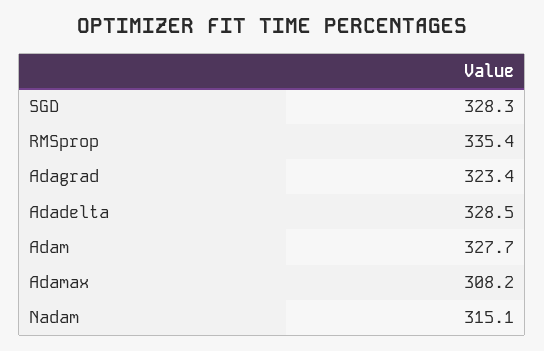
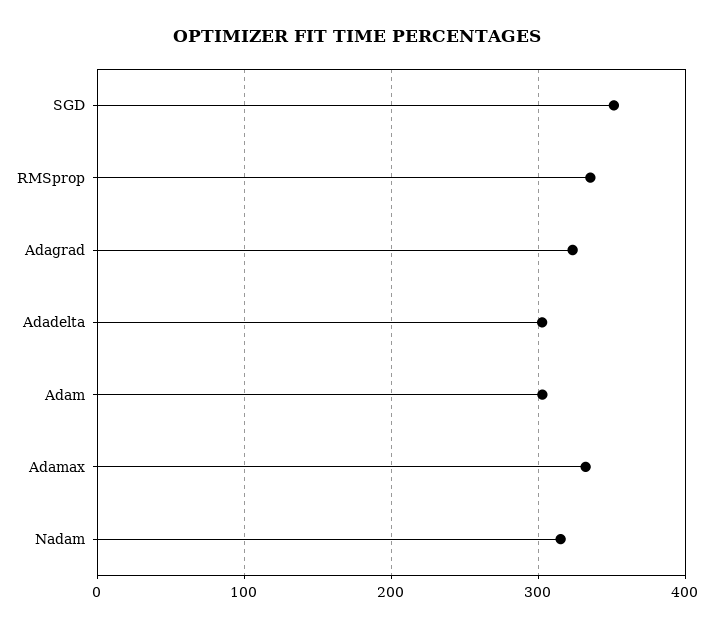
SGD: 328.3 -> 350
Adadelta: 328.5 -> 300
Adam: 327.7 -> 300
Adamax: 308.2 -> 330

